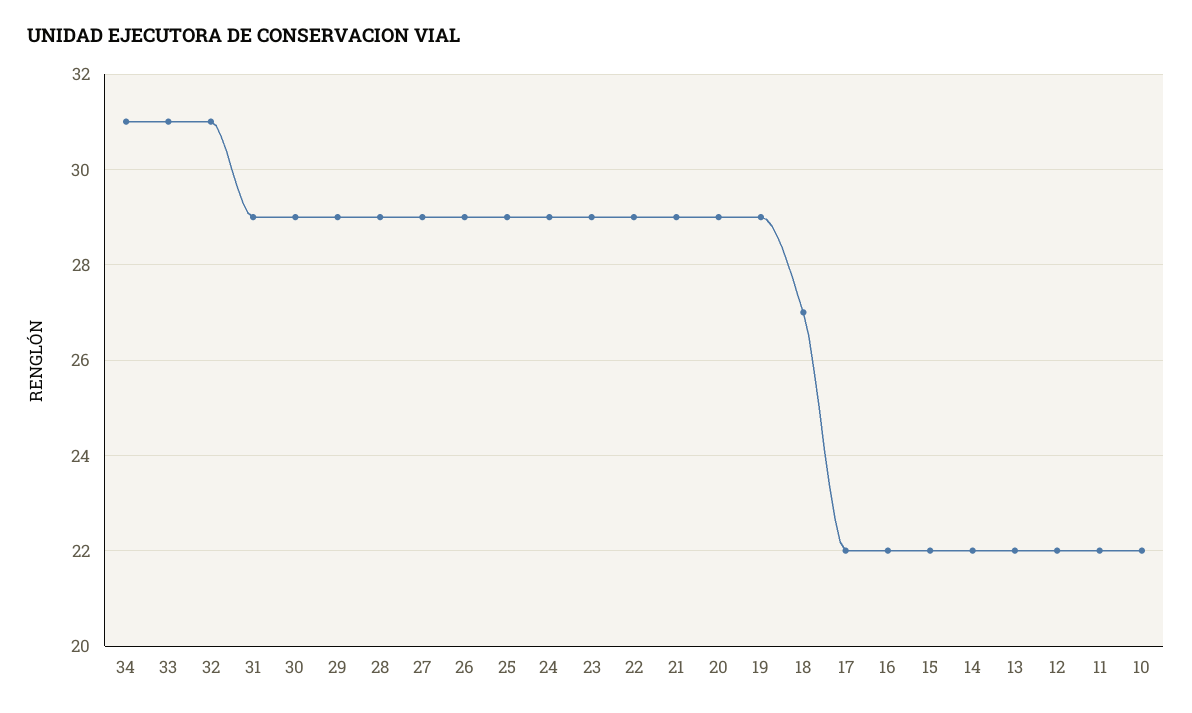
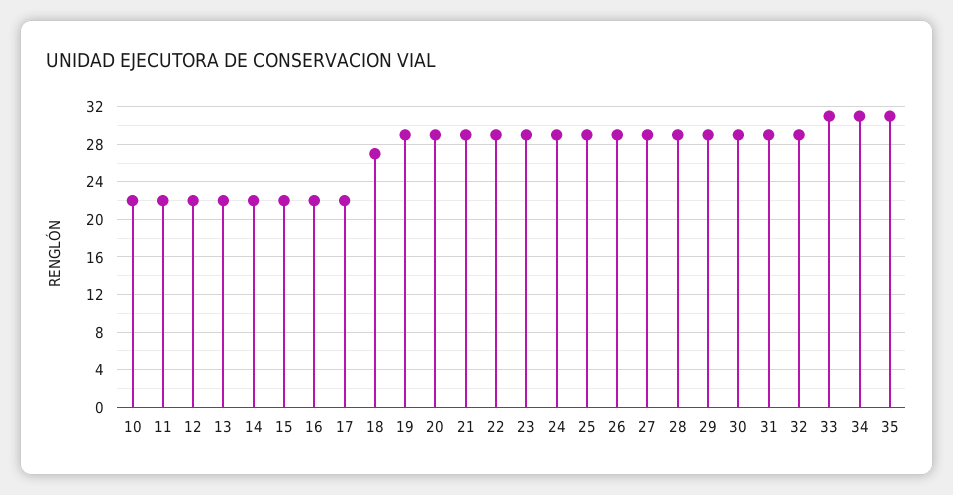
32: 31 -> 29
35: none -> 31

